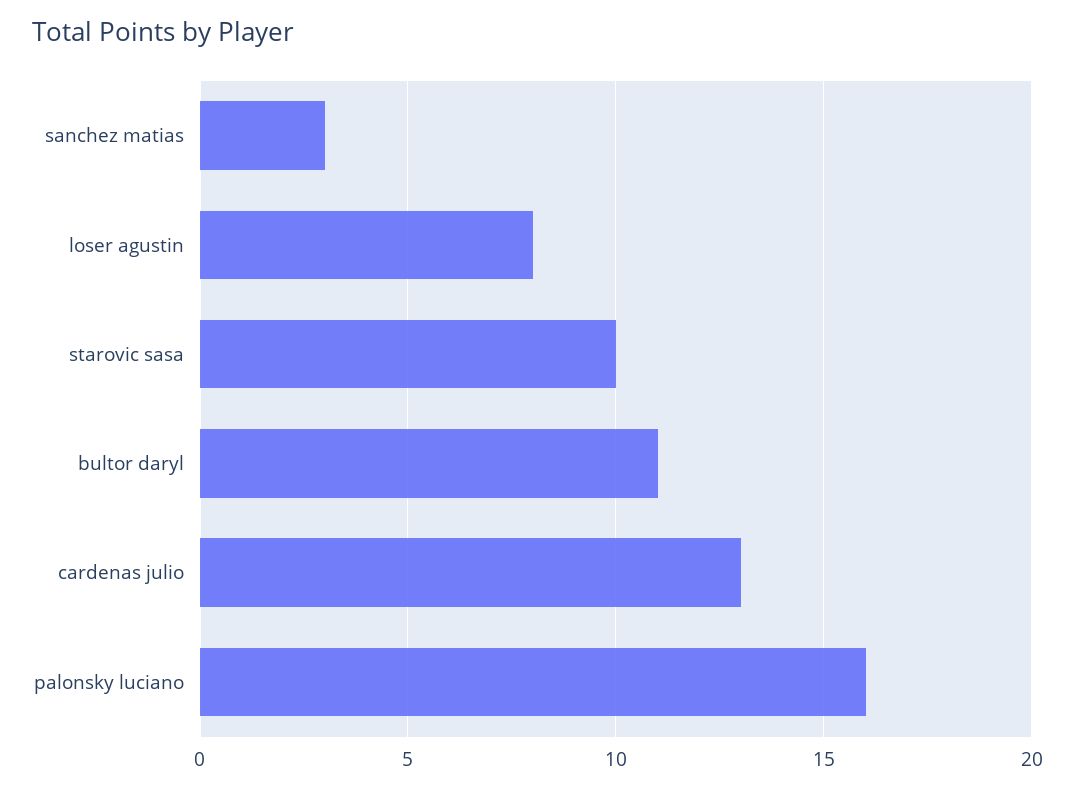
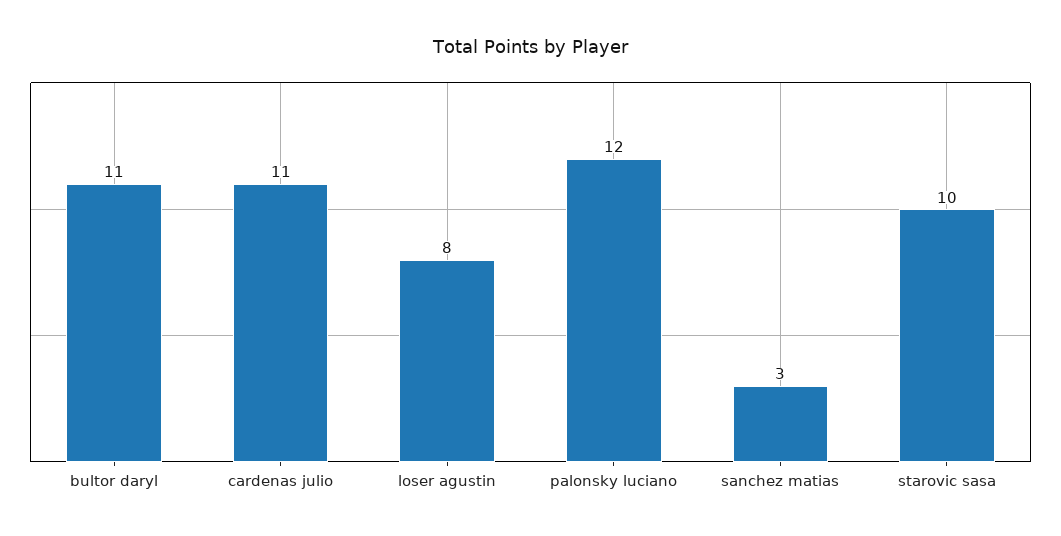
cardenas julio: 13 -> 11
palonsky luciano: 16 -> 12

